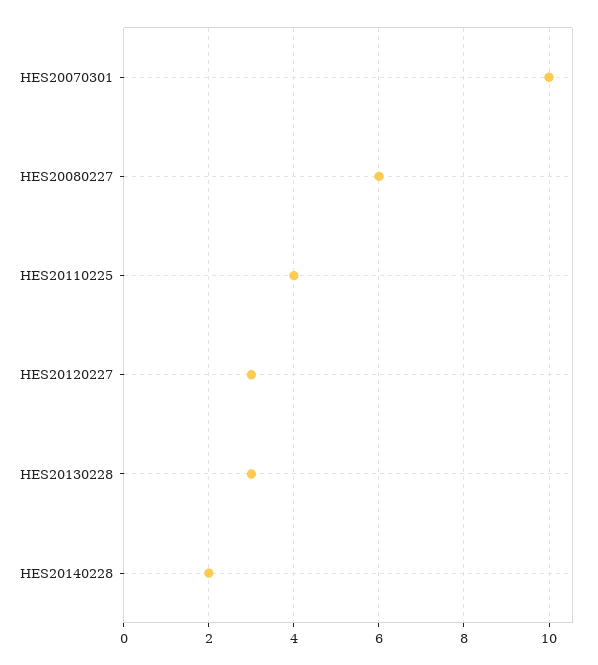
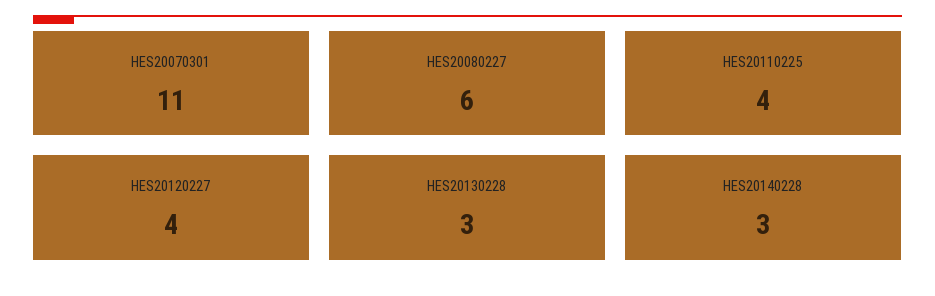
HES20070301: 10 -> 11
HES20120227: 3 -> 4
HES20140228: 2 -> 3

